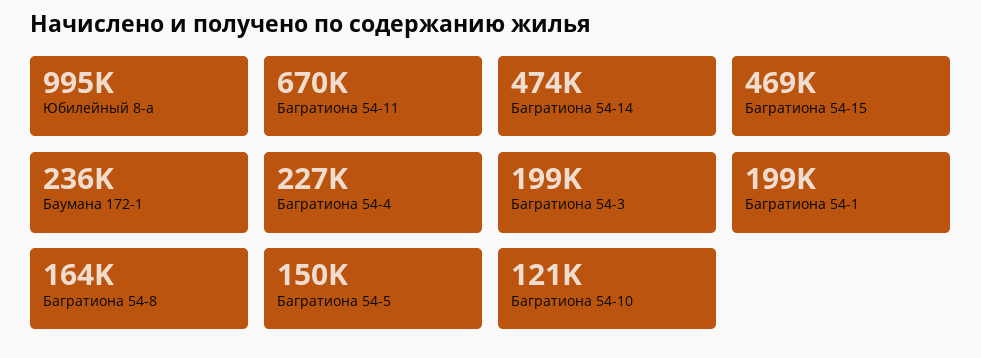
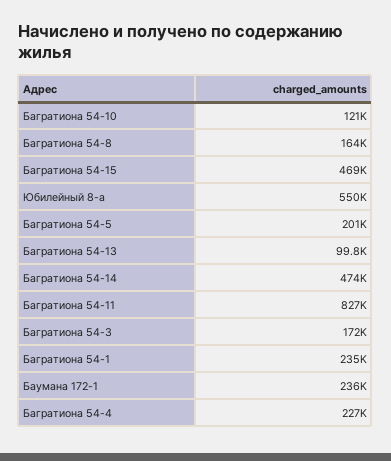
Юбилейный 8-а: 995000 -> 550000
Багратиона 54-11: 670000 -> 827000
Багратиона 54-3: 199000 -> 172000
Багратиона 54-1: 199000 -> 235000
Багратиона 54-5: 150000 -> 201000
Багратиона 54-13: none -> 99800

